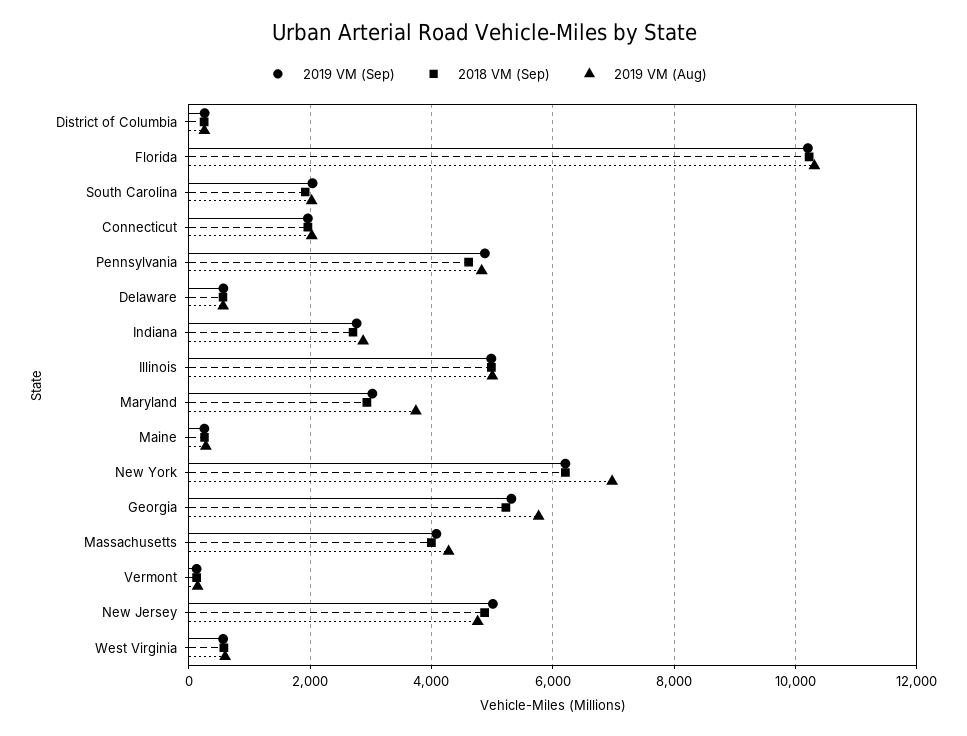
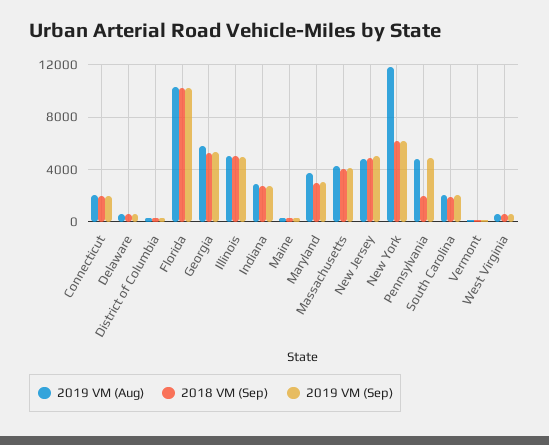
2018 VM (Sep), Pennsylvania: 4600 -> 2000
2019 VM (Aug), New York: 7000 -> 12000

